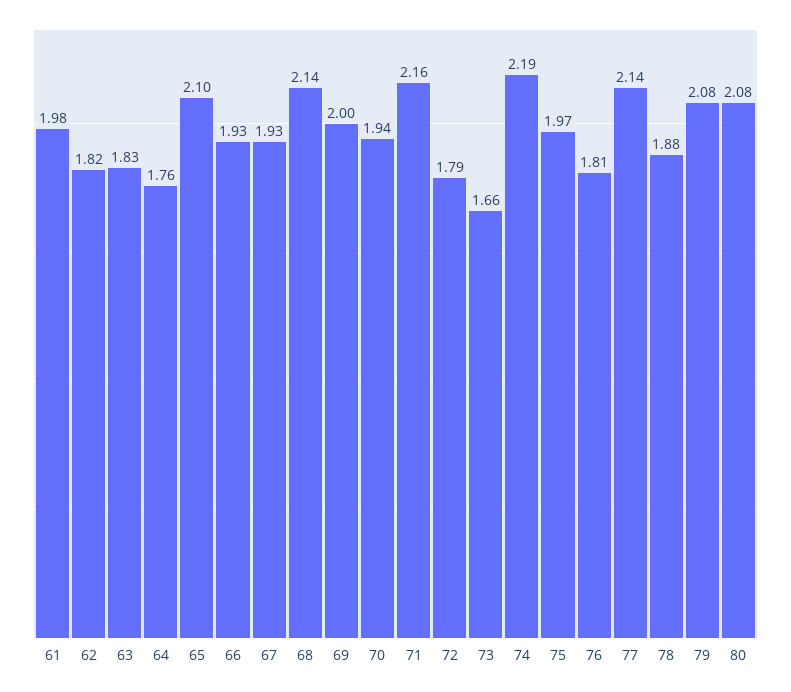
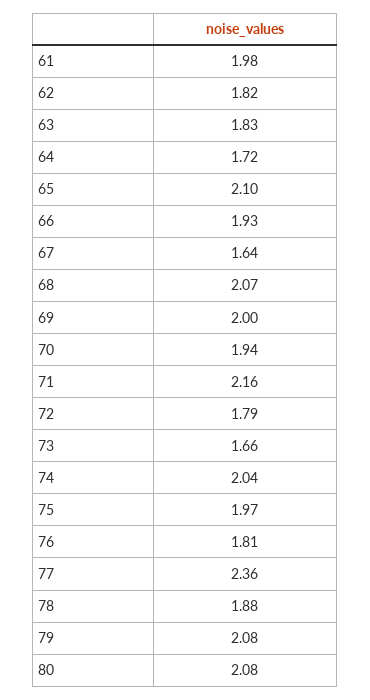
64: 1.76 -> 1.72
67: 1.93 -> 1.64
68: 2.14 -> 2.07
74: 2.19 -> 2.04
77: 2.14 -> 2.36

